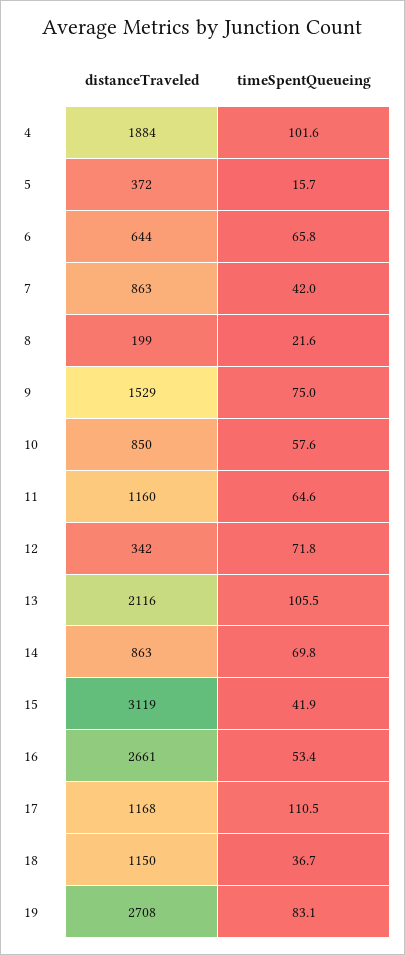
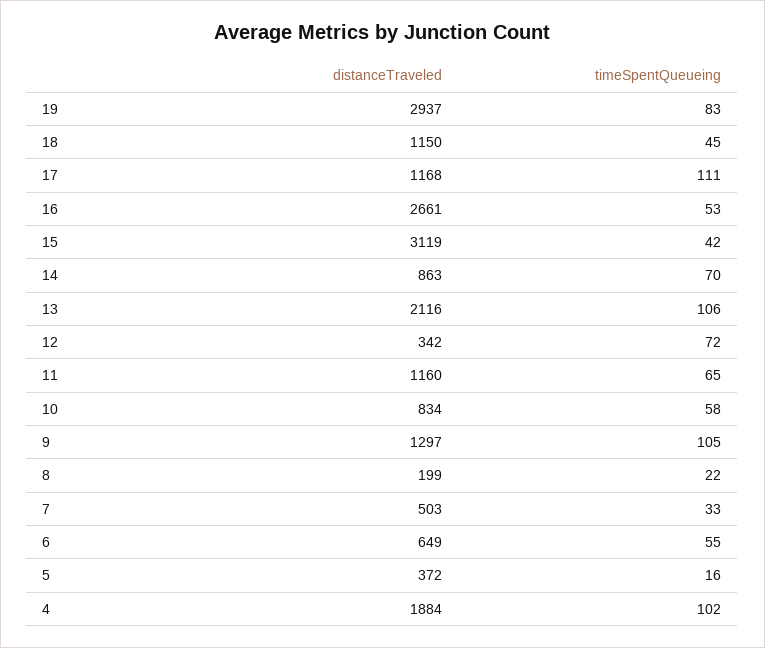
distanceTraveled, 6: 644 -> 649
timeSpentQueueing, 6: 65.8 -> 55
distanceTraveled, 7: 863 -> 503
timeSpentQueueing, 7: 42 -> 33
distanceTraveled, 9: 1529 -> 1297
timeSpentQueueing, 9: 75 -> 105
distanceTraveled, 10: 850 -> 834
timeSpentQueueing, 18: 36.7 -> 45
distanceTraveled, 19: 2708 -> 2937

